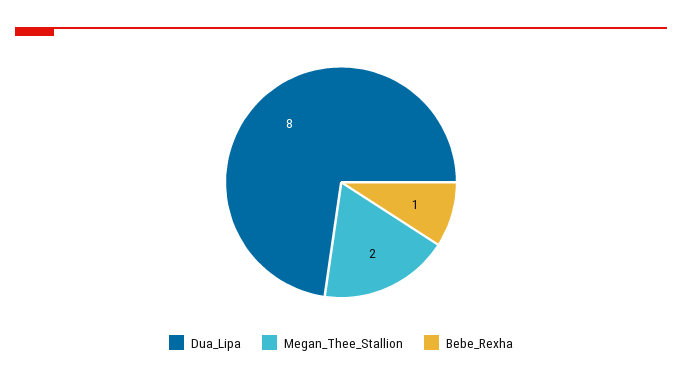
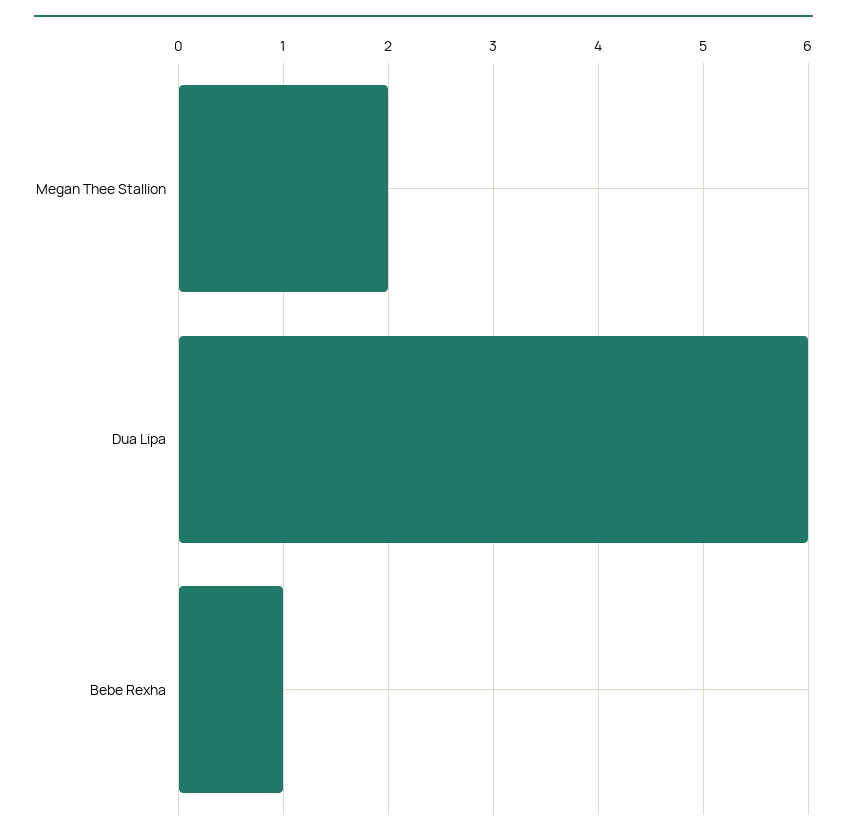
Dua_Lipa: 8 -> 6

